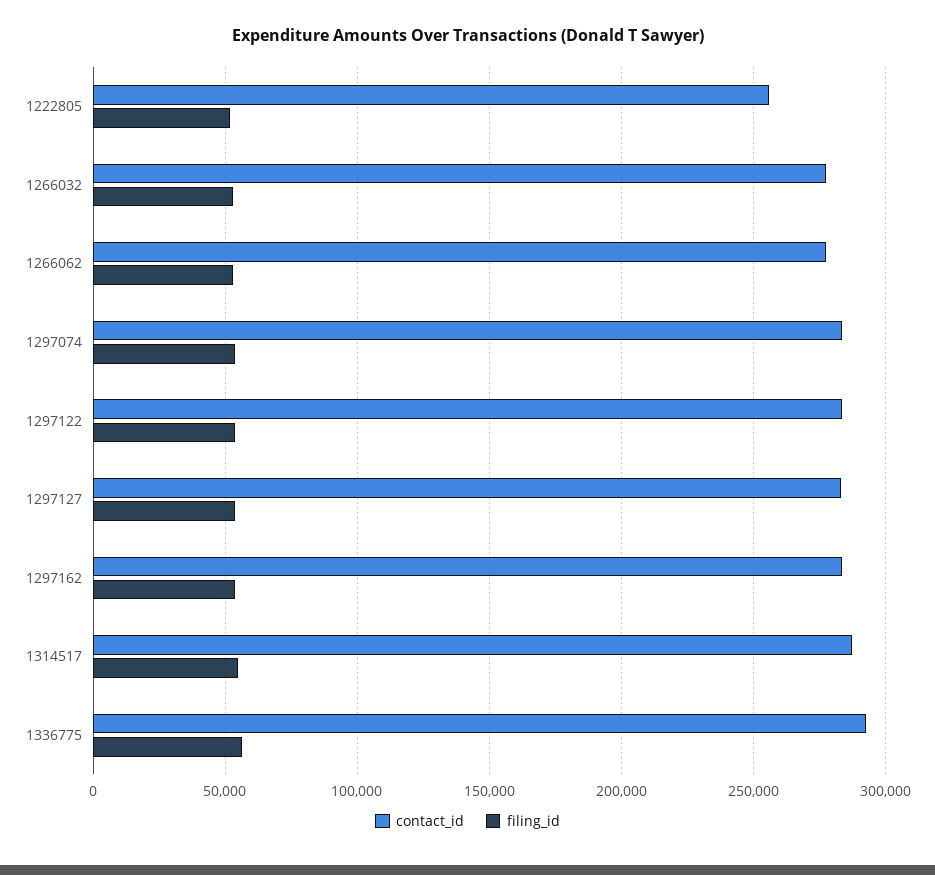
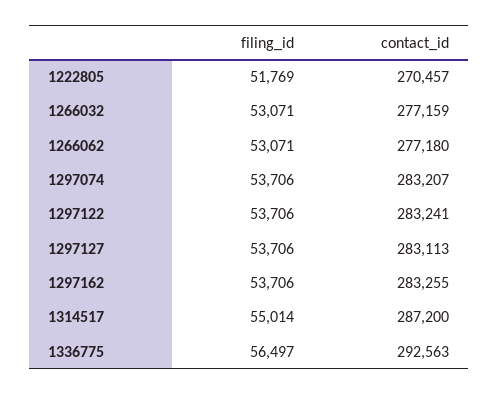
contact_id, 1222805: 255000 -> 270457

